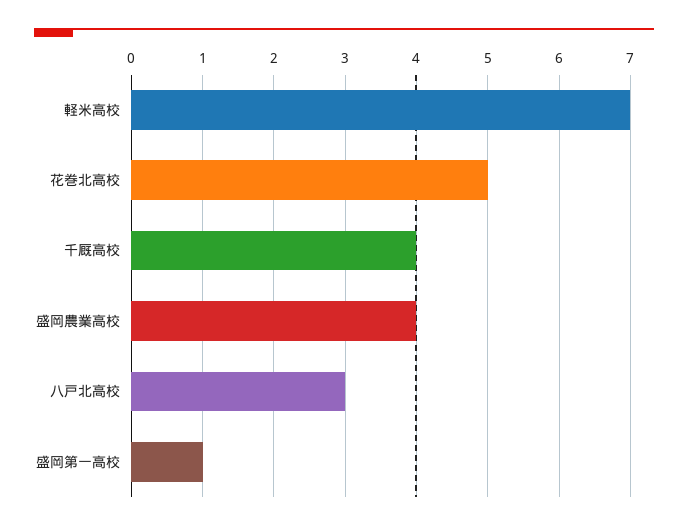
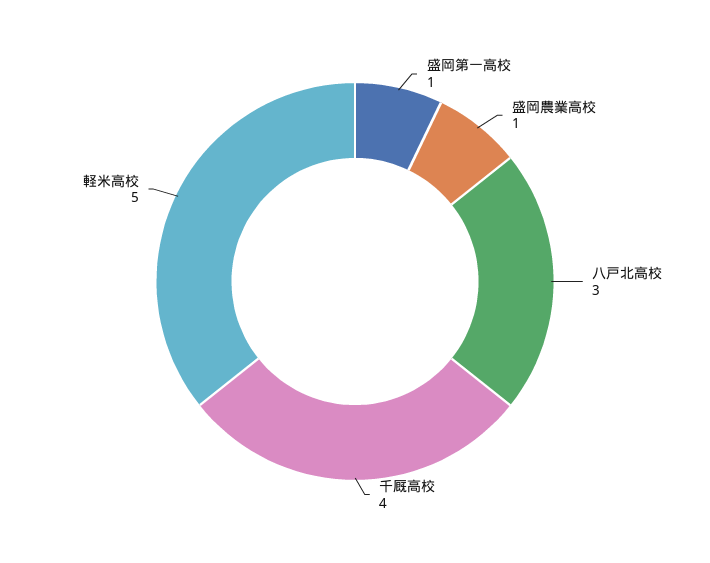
軽米高校: 7 -> 5
花巻北高校: 5 -> none
盛岡農業高校: 4 -> 1

